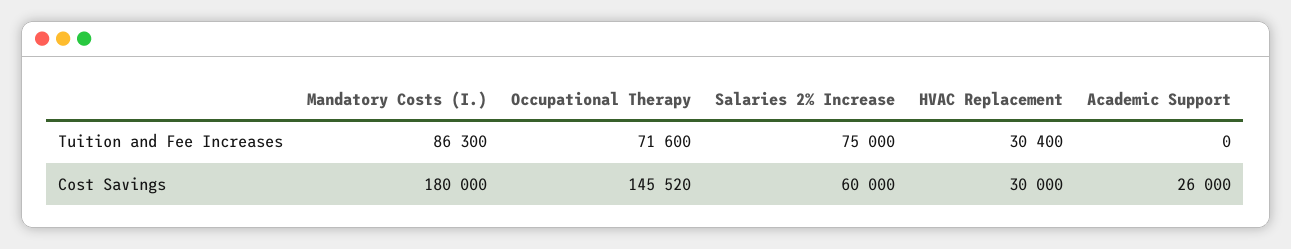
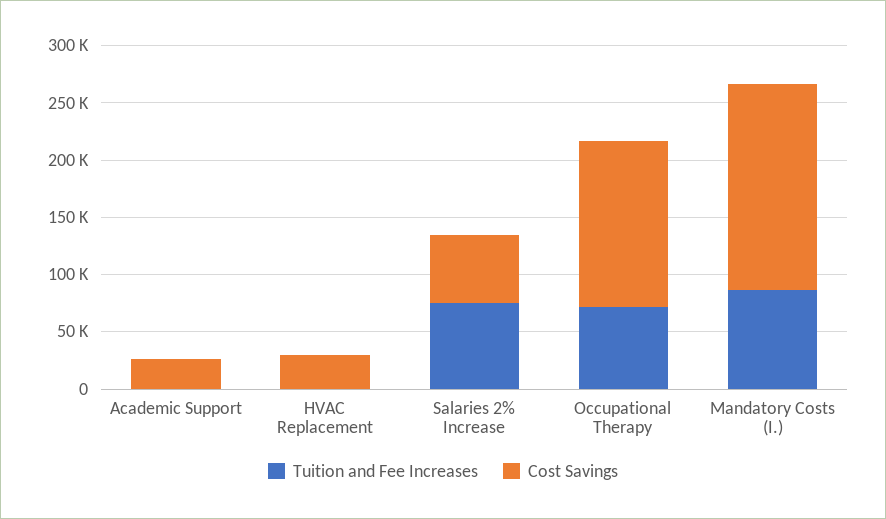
Tuition and Fee Increases, HVAC Replacement: 30400 -> 0

